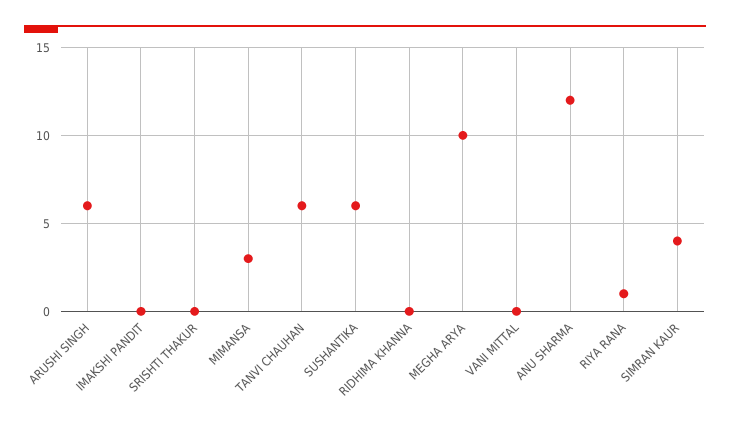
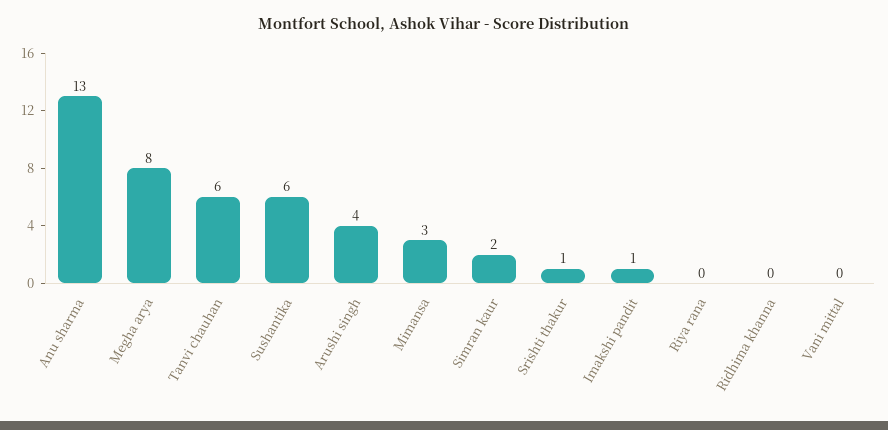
ARUSHI SINGH: 6 -> 4
IMAKSHI PANDIT: 0 -> 1
SRISHTI THAKUR: 0 -> 1
MEGHA ARYA: 10 -> 8
ANU SHARMA: 12 -> 13
RIYA RANA: 1 -> 0
SIMRAN KAUR: 4 -> 2

